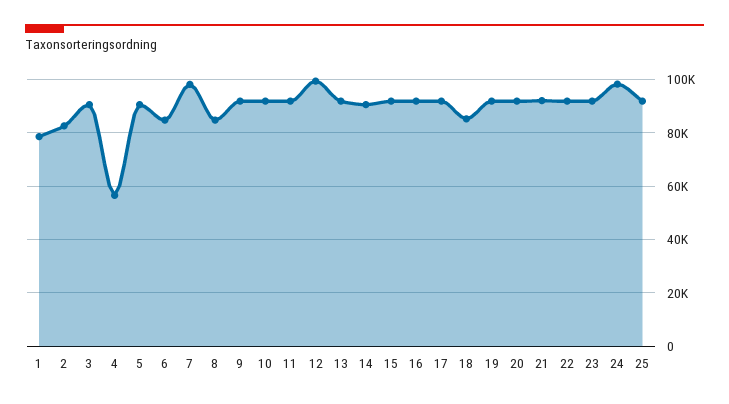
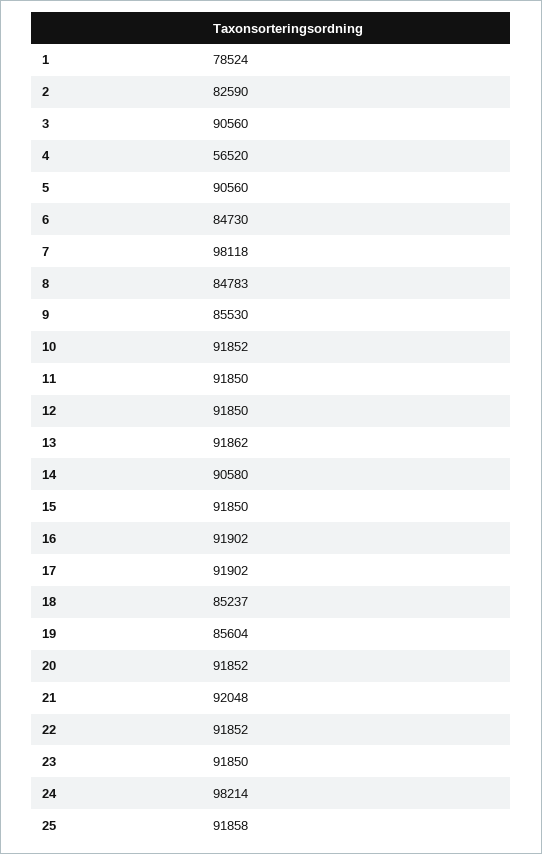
9: 92500 -> 85530
12: 100000 -> 91850
19: 92500 -> 85604

